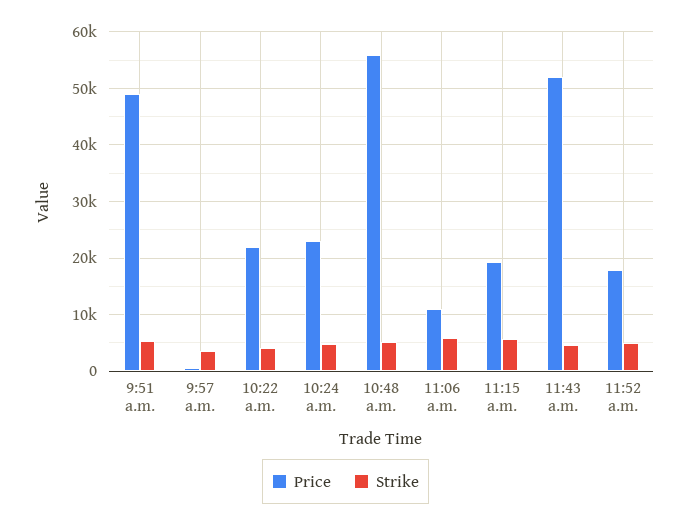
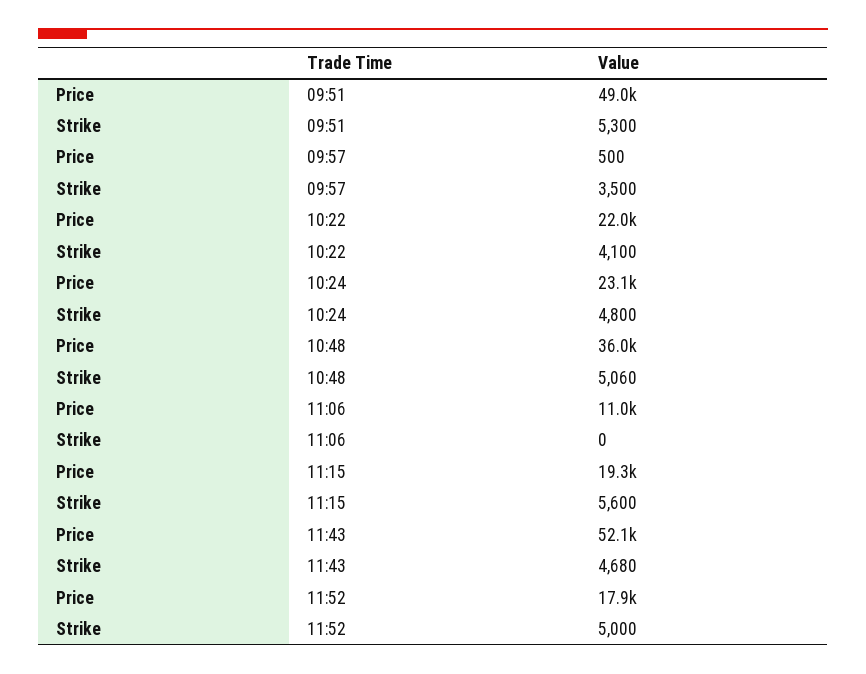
Price, 10:48 a.m.: 56000 -> 36000
Strike, 11:06 a.m.: 6000 -> 0

